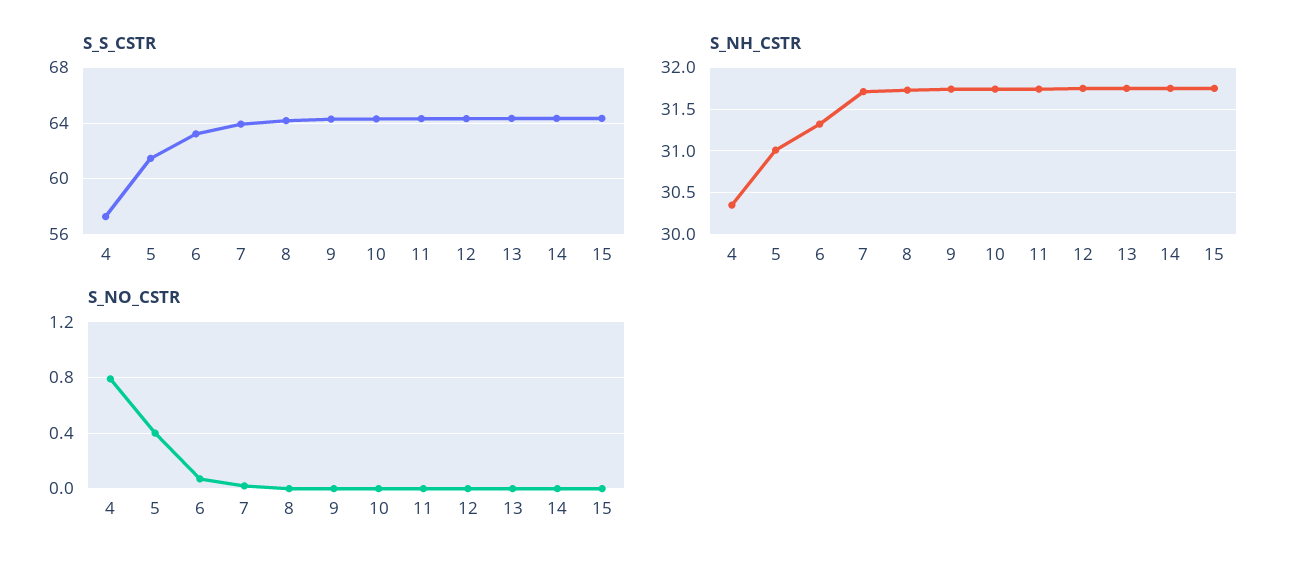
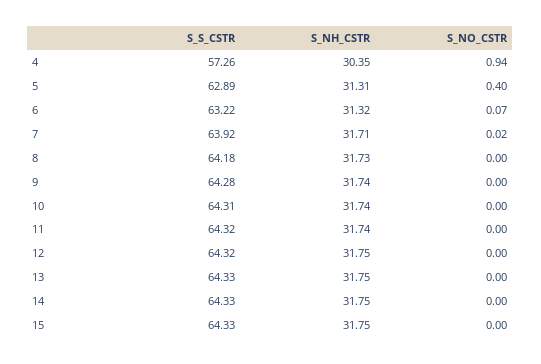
S_S_CSTR, 5: 61.5 -> 62.89
S_NH_CSTR, 5: 31 -> 31.31
S_NO_CSTR, 4: 0.8 -> 0.94

